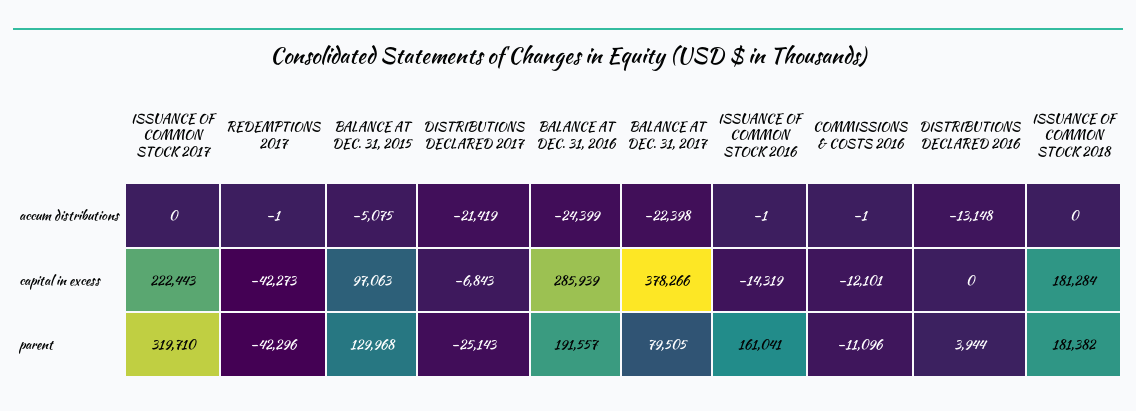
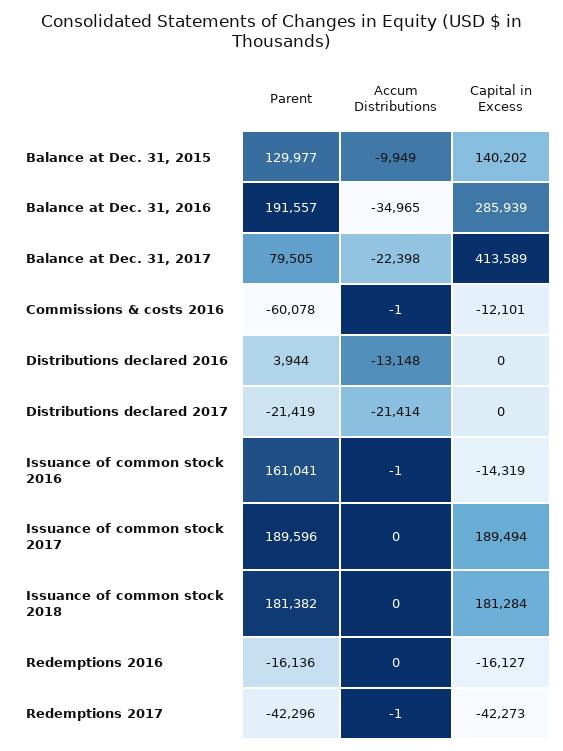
BALANCE AT DEC. 31, 2015, accum distributions: -5075 -> -9949
DISTRIBUTIONS DECLARED 2017, accum distributions: -21419 -> -21414
BALANCE AT DEC. 31, 2016, accum distributions: -24399 -> -34965
ISSUANCE OF COMMON STOCK 2017, capital in excess: 222443 -> 189494
BALANCE AT DEC. 31, 2015, capital in excess: 97063 -> 140202
DISTRIBUTIONS DECLARED 2017, capital in excess: -6843 -> 0
BALANCE AT DEC. 31, 2017, capital in excess: 378266 -> 413589
ISSUANCE OF COMMON STOCK 2017, parent: 319710 -> 189596
BALANCE AT DEC. 31, 2015, parent: 129968 -> 129977
DISTRIBUTIONS DECLARED 2017, parent: -25143 -> -21419
COMMISSIONS & COSTS 2016, parent: -11096 -> -60078
Redemptions 2016, parent: none -> -16136
Redemptions 2016, accum distributions: none -> 0
Redemptions 2016, capital in excess: none -> -16127

